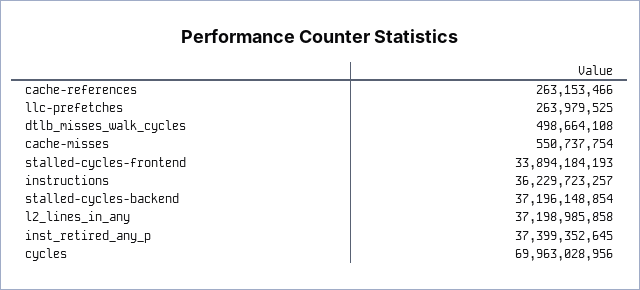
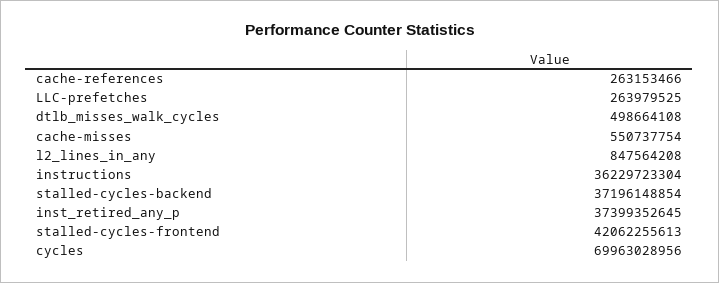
stalled-cycles-frontend: 33894184193 -> 42062255613
instructions: 36229723257 -> 36229723304
l2_lines_in_any: 37198985858 -> 847564208

